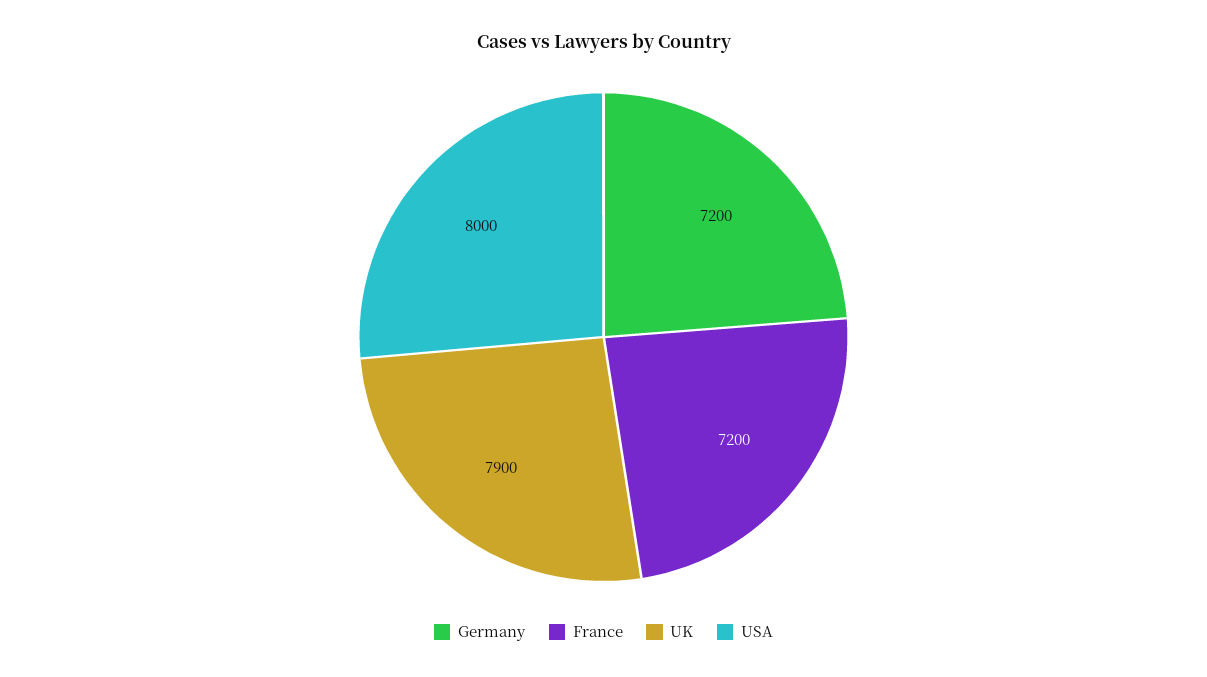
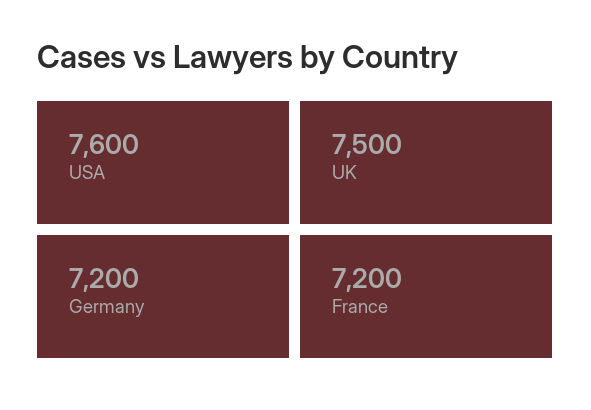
UK: 7900 -> 7500
USA: 8000 -> 7600

